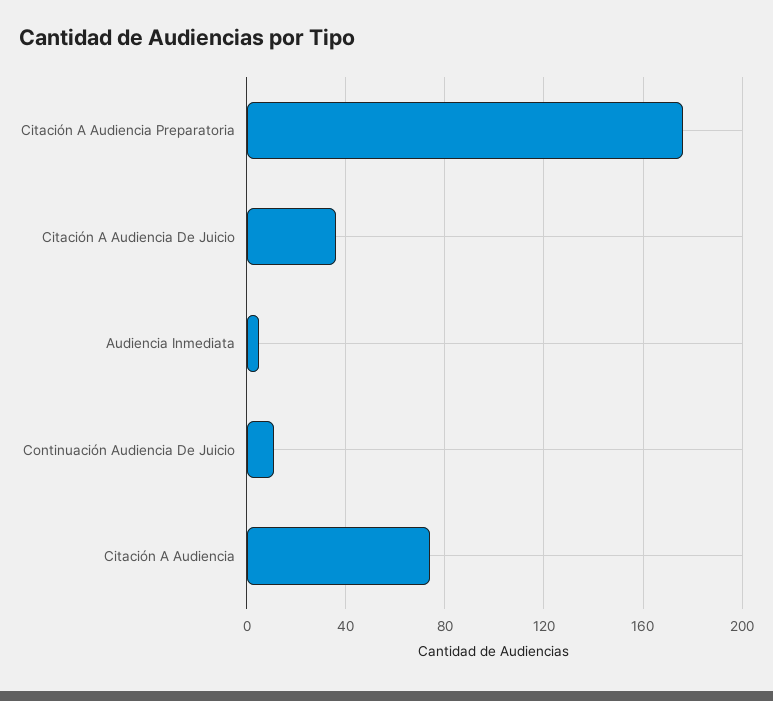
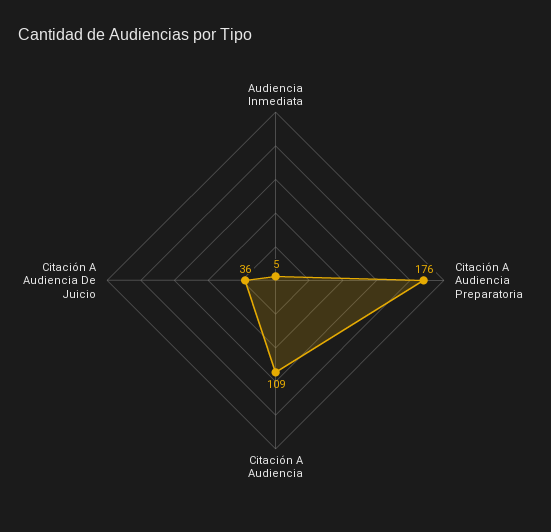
Continuación Audiencia De Juicio: 10 -> none
Citación A Audiencia: 75 -> 109

